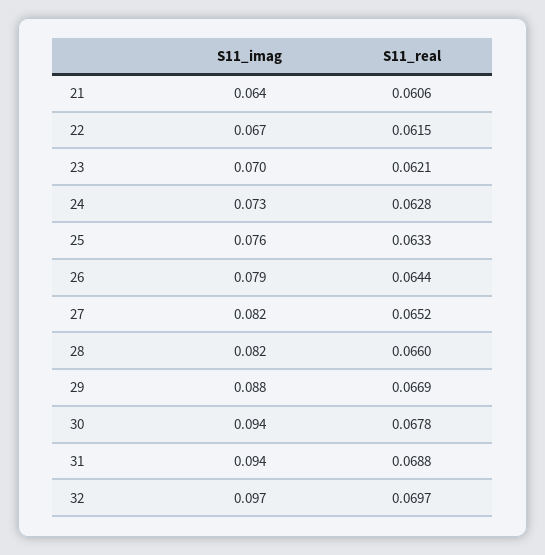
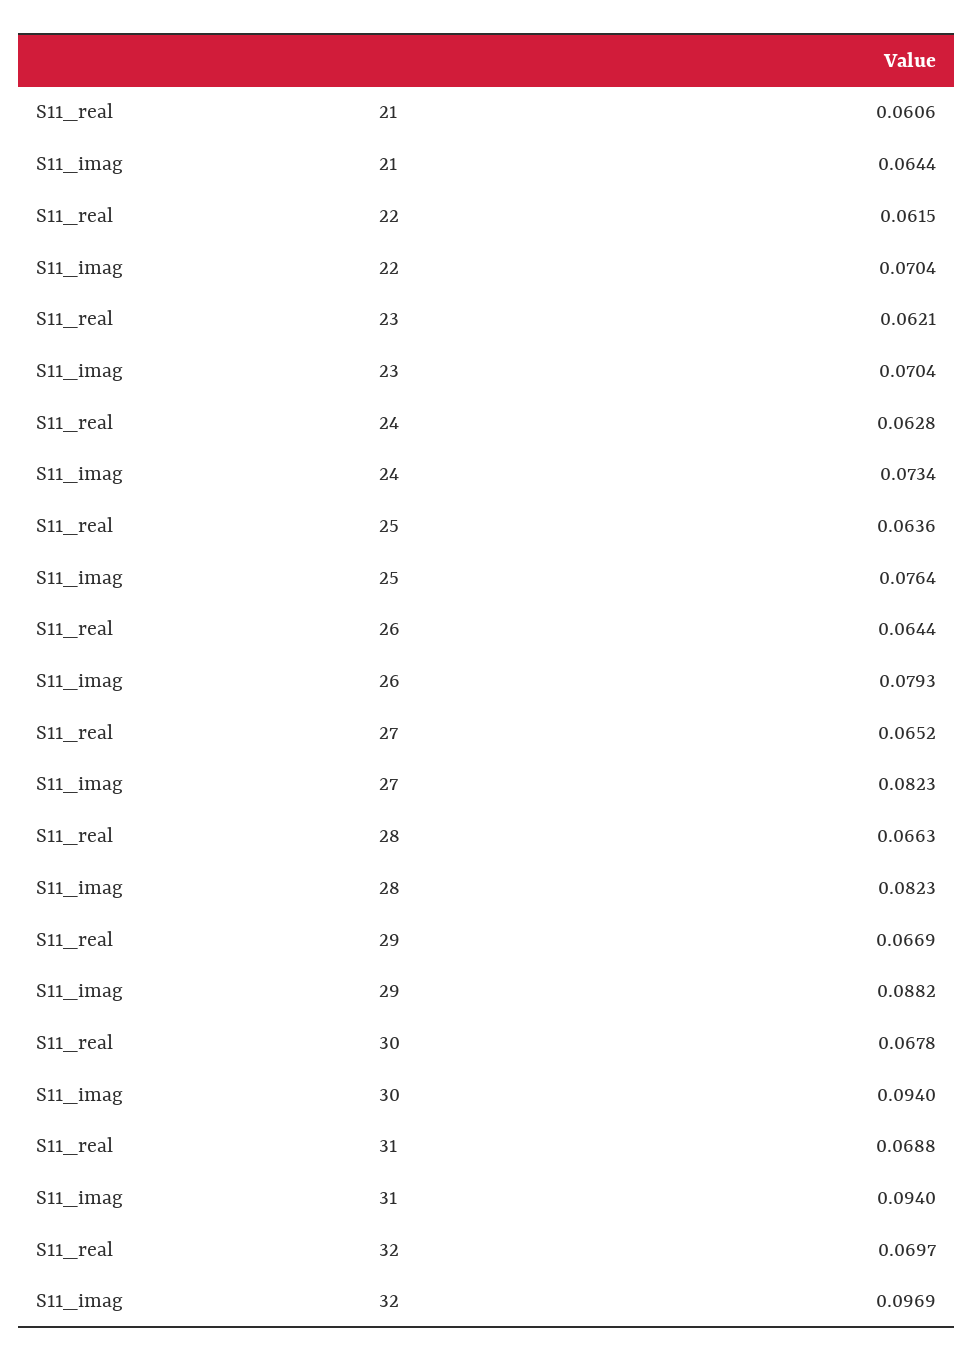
S11_imag, 22: 0.067 -> 0.0704
S11_real, 25: 0.0633 -> 0.0636
S11_real, 28: 0.066 -> 0.0663

